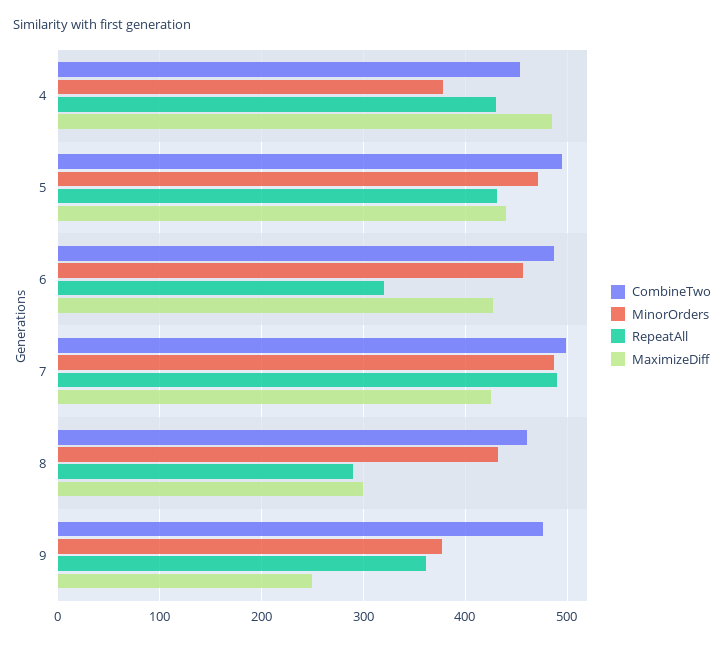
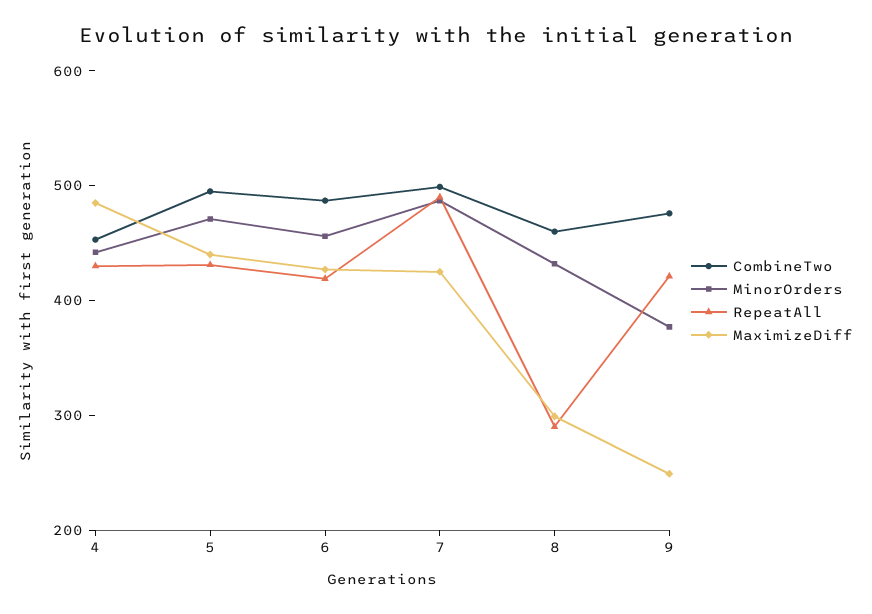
MinorOrders, 4: 380 -> 440
RepeatAll, 6: 320 -> 420
RepeatAll, 9: 360 -> 420

